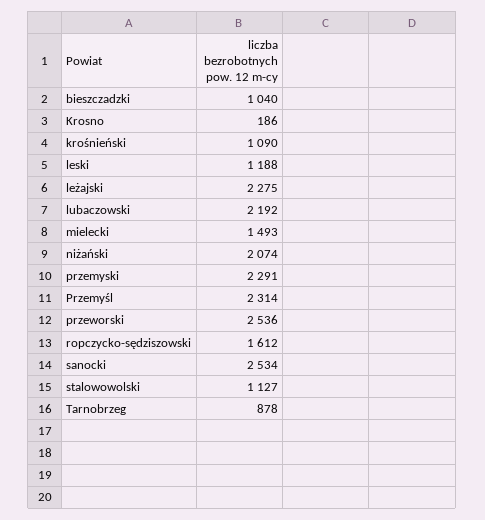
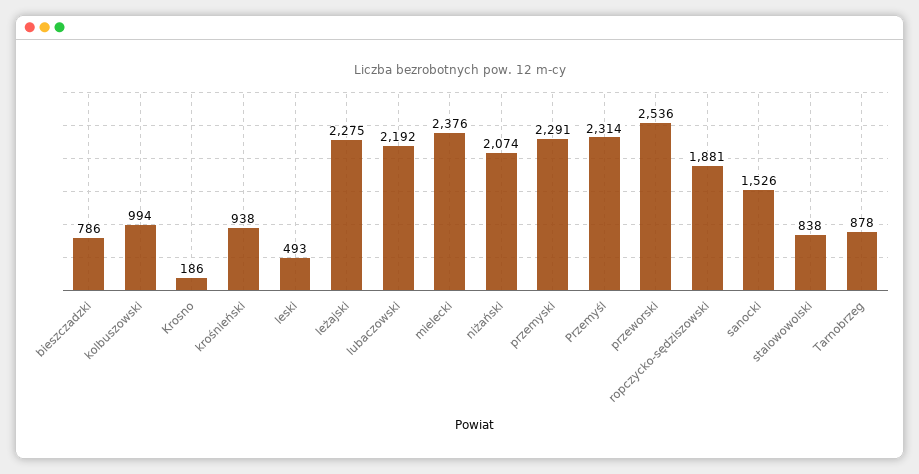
bieszczadzki: 1040 -> 786
krośnieński: 1090 -> 938
leski: 1188 -> 493
mielecki: 1493 -> 2376
ropczycko-sędziszowski: 1612 -> 1881
sanocki: 2534 -> 1526
stalowowolski: 1127 -> 838
kolbuszowski: none -> 994

